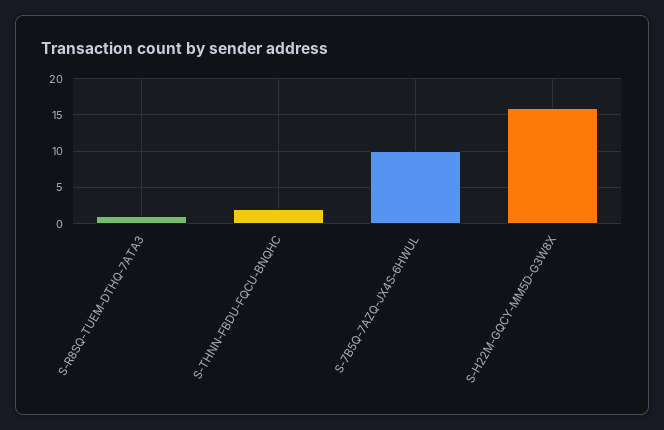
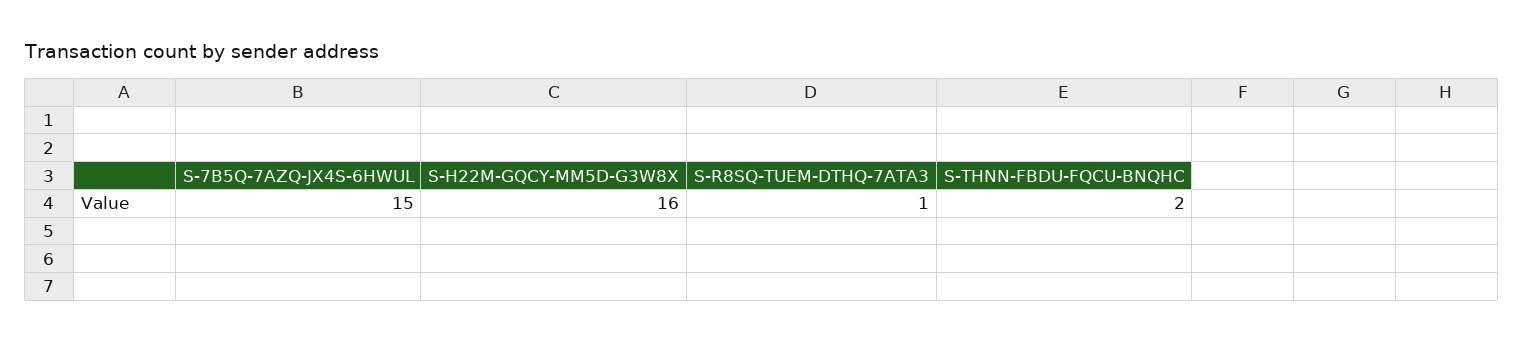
S-7B5Q-7AZQ-JX4S-6HWUL: 10 -> 15

